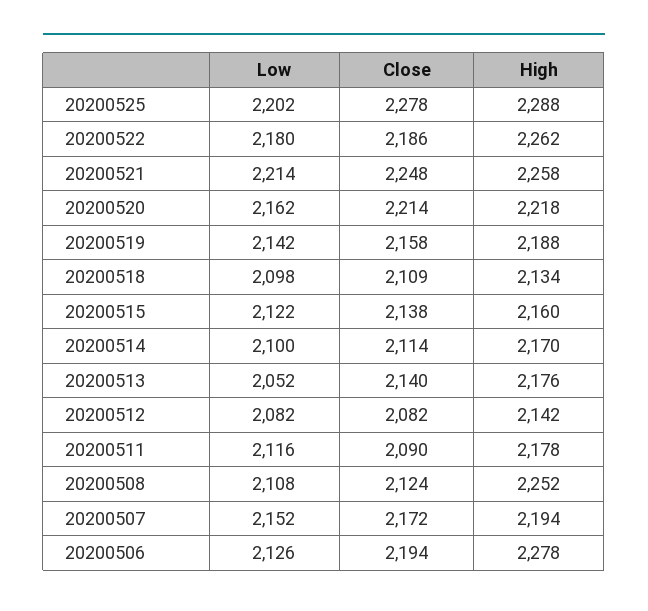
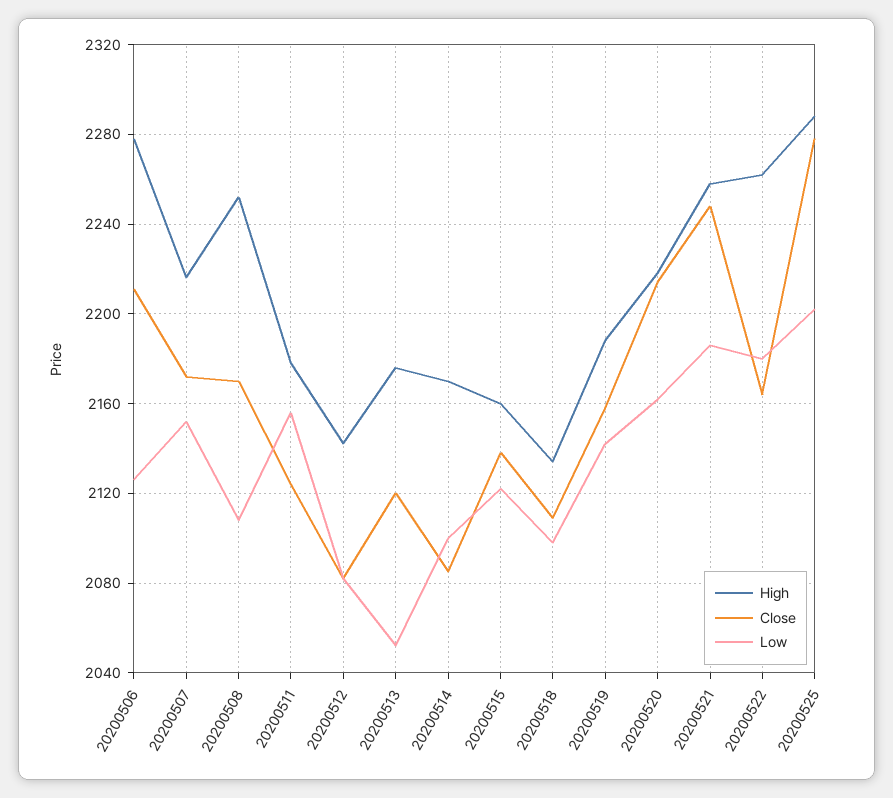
Close, 20200522: 2186 -> 2165
Low, 20200521: 2214 -> 2185
Close, 20200514: 2114 -> 2085
Close, 20200513: 2140 -> 2120
Low, 20200511: 2116 -> 2155
Close, 20200511: 2090 -> 2125
Close, 20200508: 2124 -> 2170
High, 20200507: 2194 -> 2215
Close, 20200506: 2194 -> 2210

